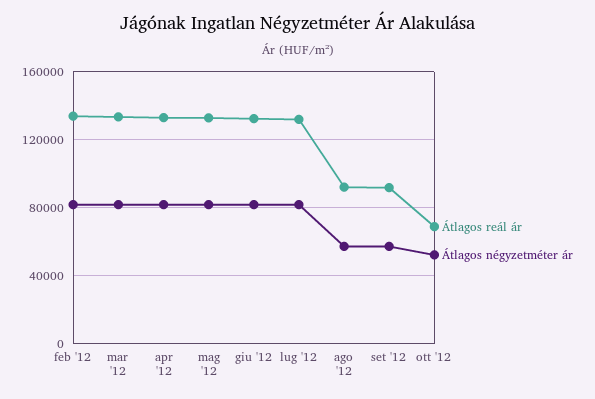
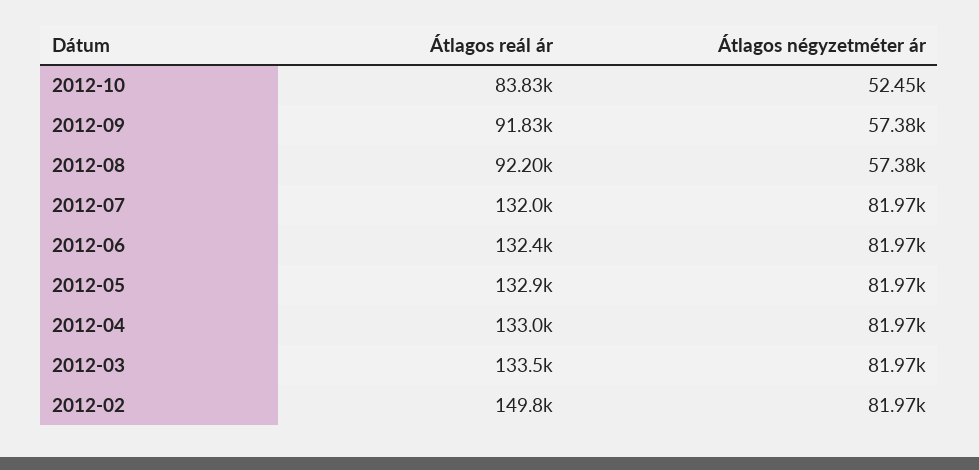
Átlagos reál ár, feb '12: 135000 -> 149800
Átlagos reál ár, ott '12: 70000 -> 83830

